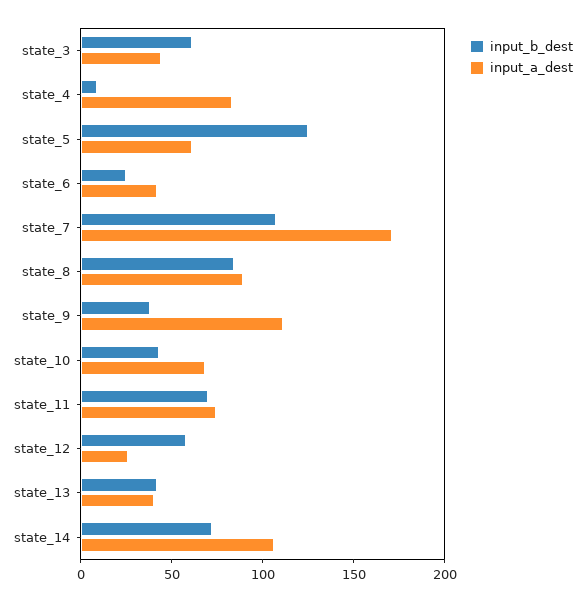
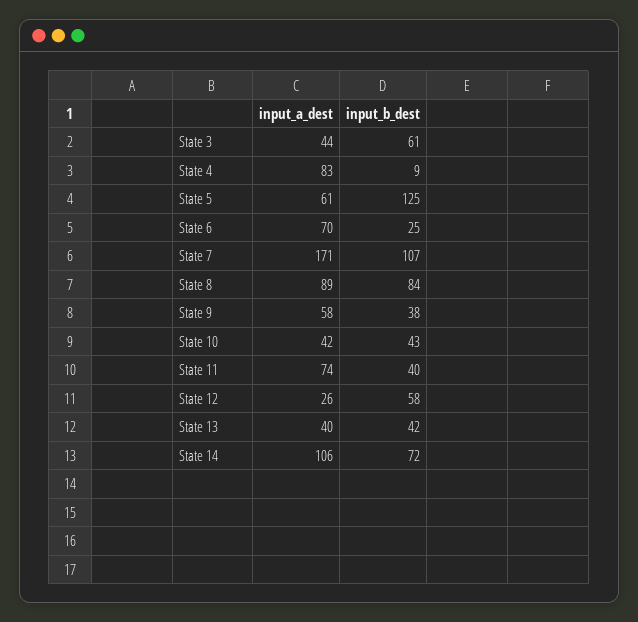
input_a_dest, state_6: 40 -> 70
input_a_dest, state_9: 110 -> 58
input_a_dest, state_10: 70 -> 42
input_b_dest, state_11: 70 -> 40

